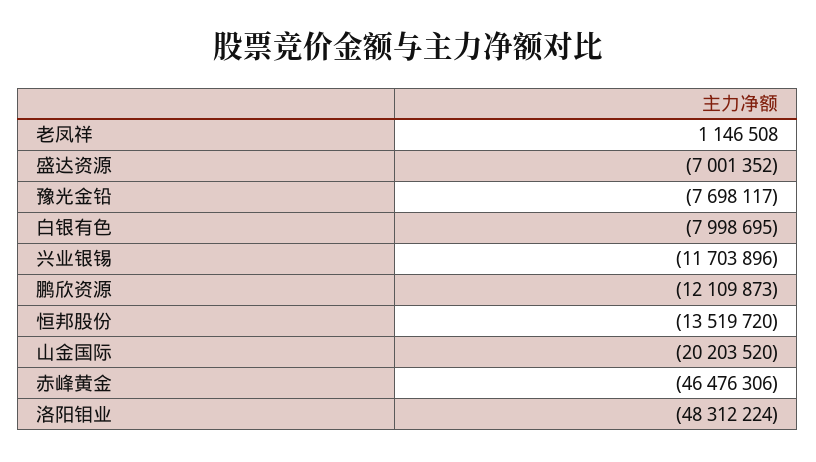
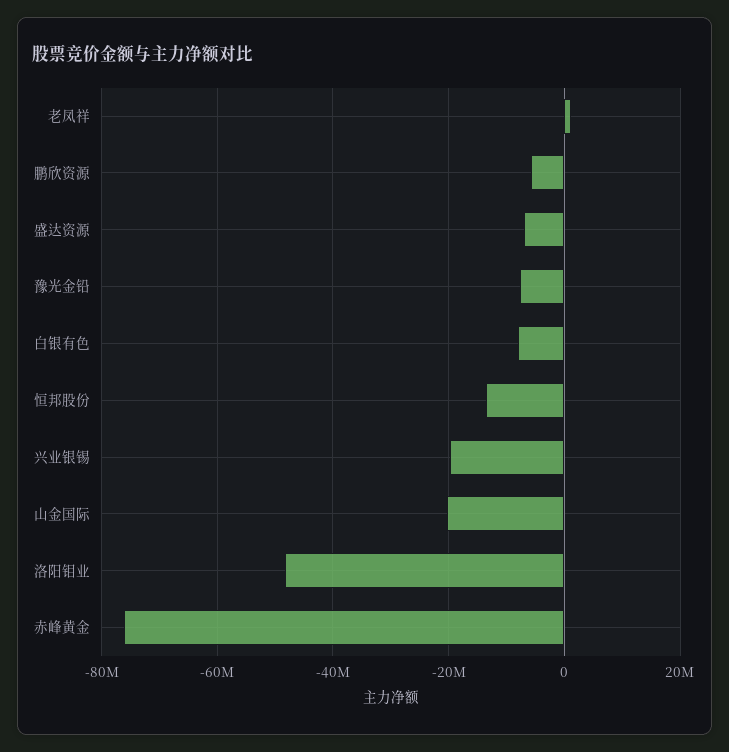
兴业银锡: -11703896 -> -20000000
鹏欣资源: -12109873 -> -6000000
赤峰黄金: -46476306 -> -76000000

